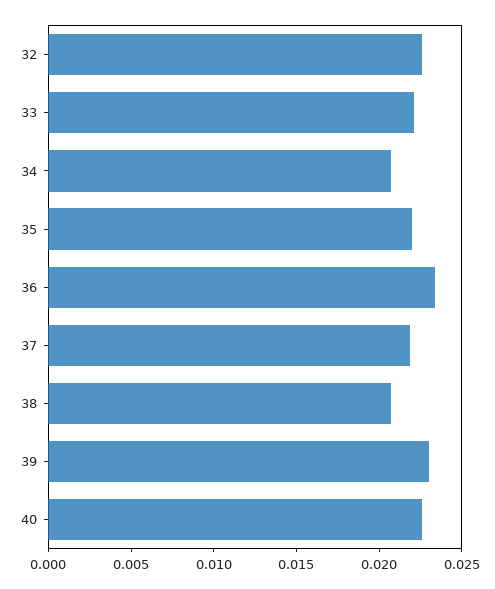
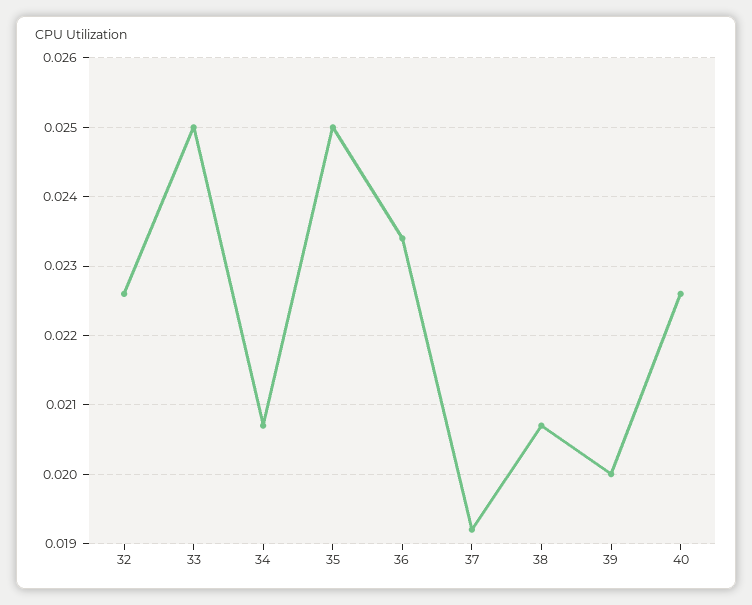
33: 0.022 -> 0.025
35: 0.022 -> 0.025
37: 0.022 -> 0.0192
39: 0.023 -> 0.02

